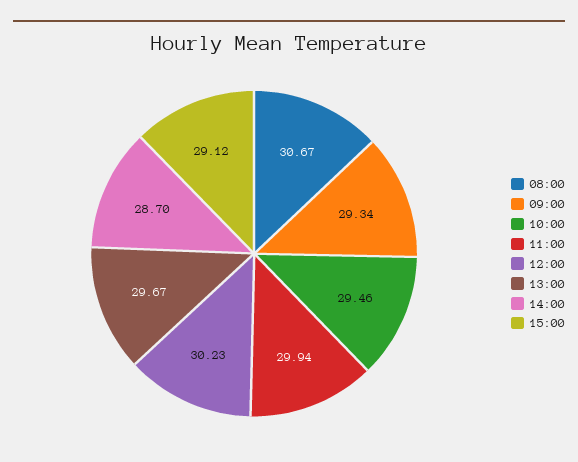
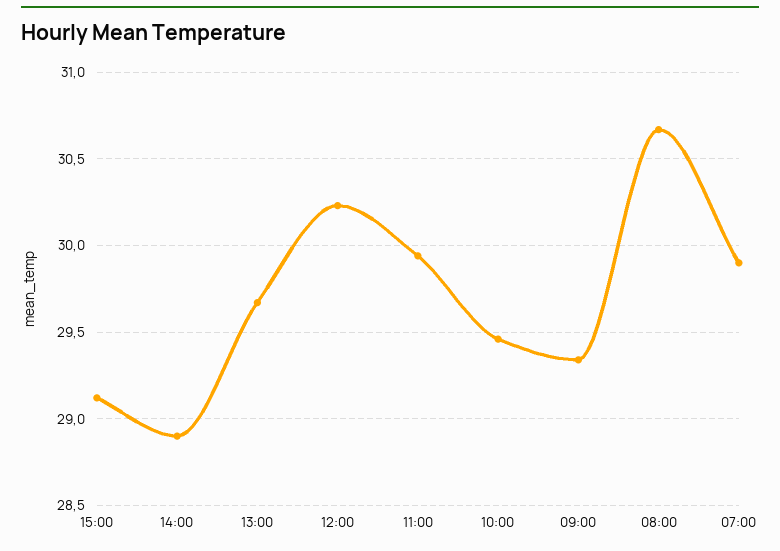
14:00: 28.7 -> 28.9
07:00: none -> 29.9

